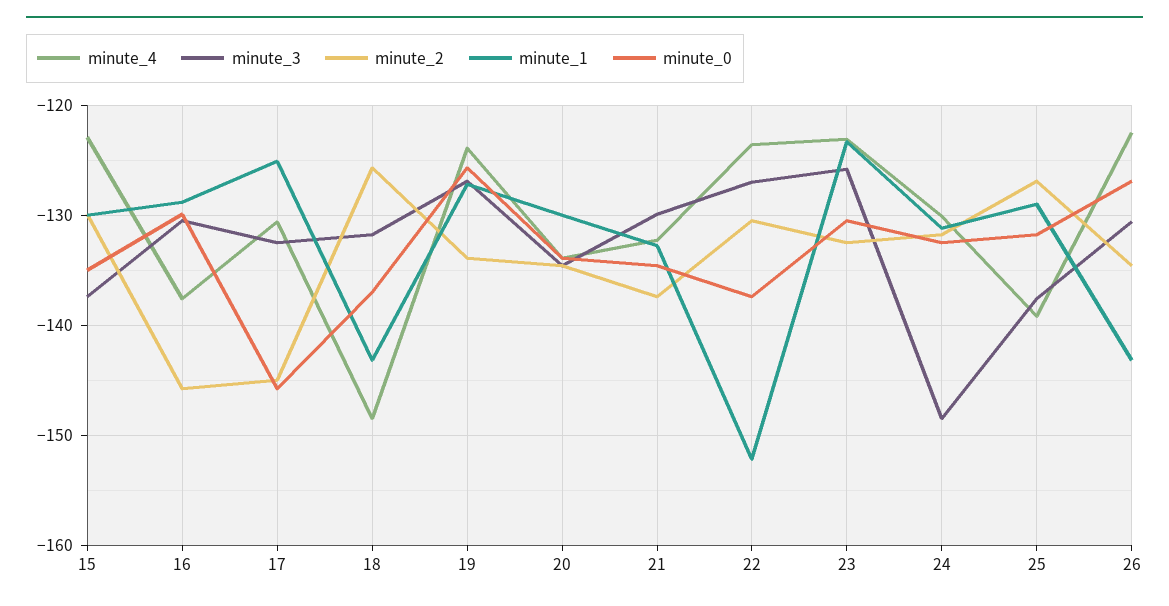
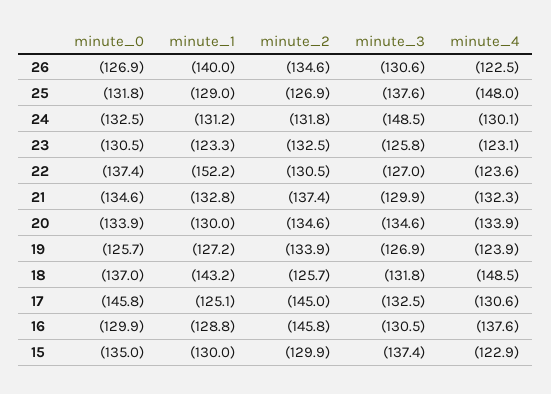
minute_4, 25: -139 -> -148
minute_1, 26: -143 -> -140

